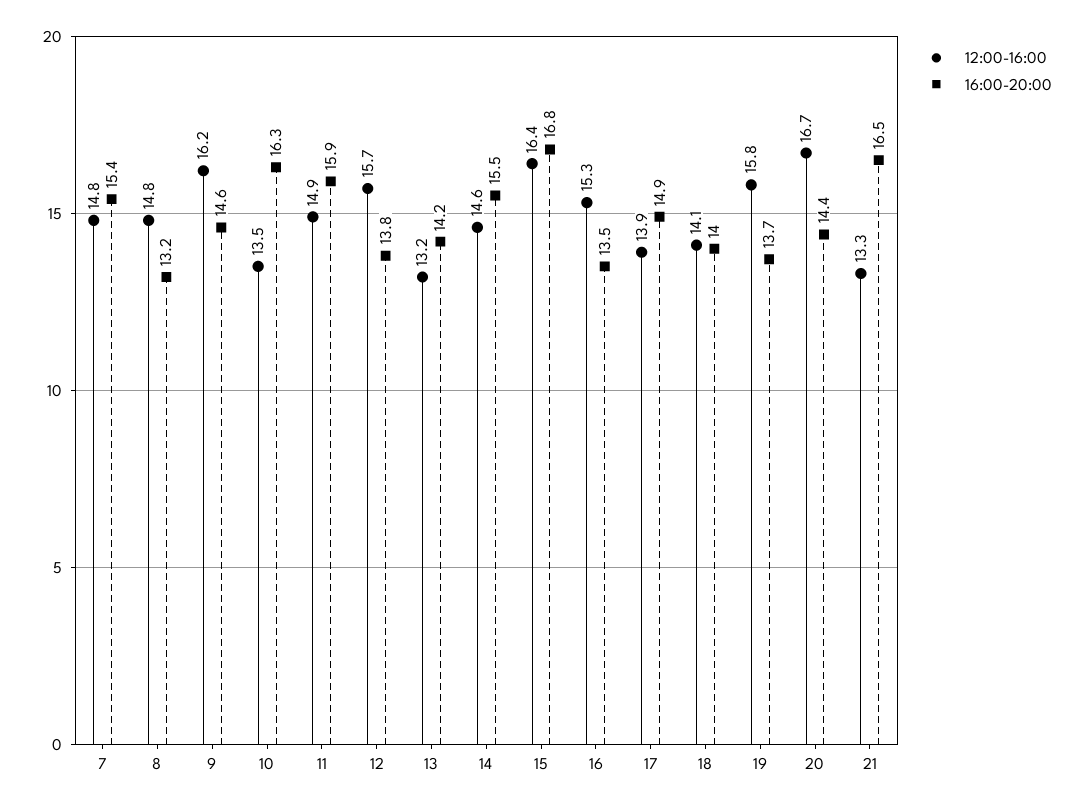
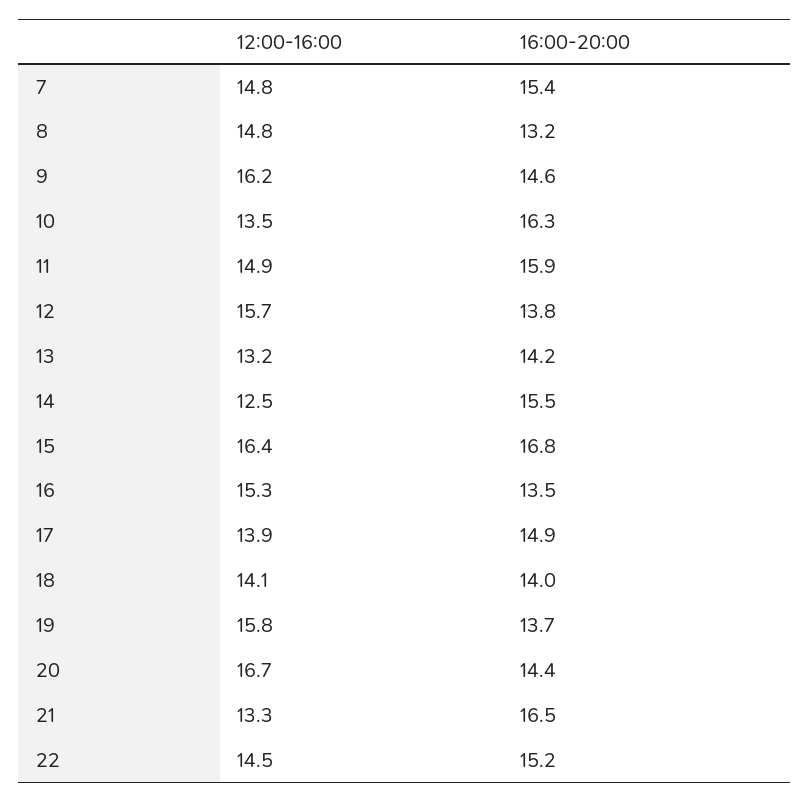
12:00-16:00, 14: 14.6 -> 12.5
12:00-16:00, 22: none -> 14.5
16:00-20:00, 22: none -> 15.2

